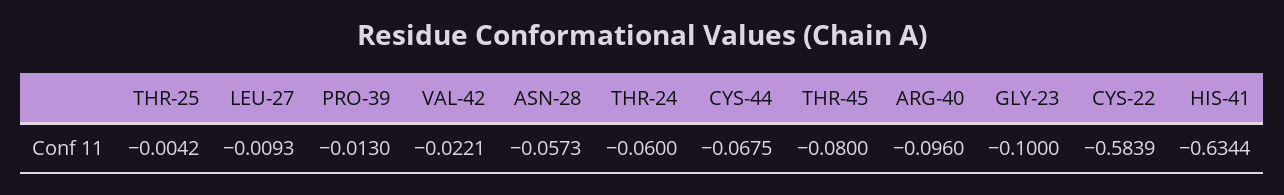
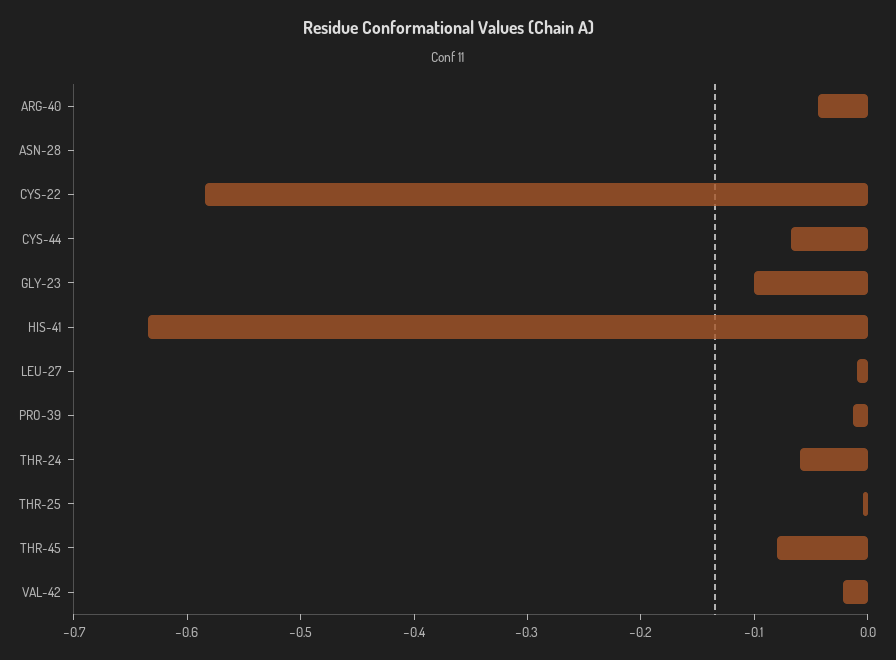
ASN-28: -0.0573 -> 0
ARG-40: -0.096 -> -0.04

